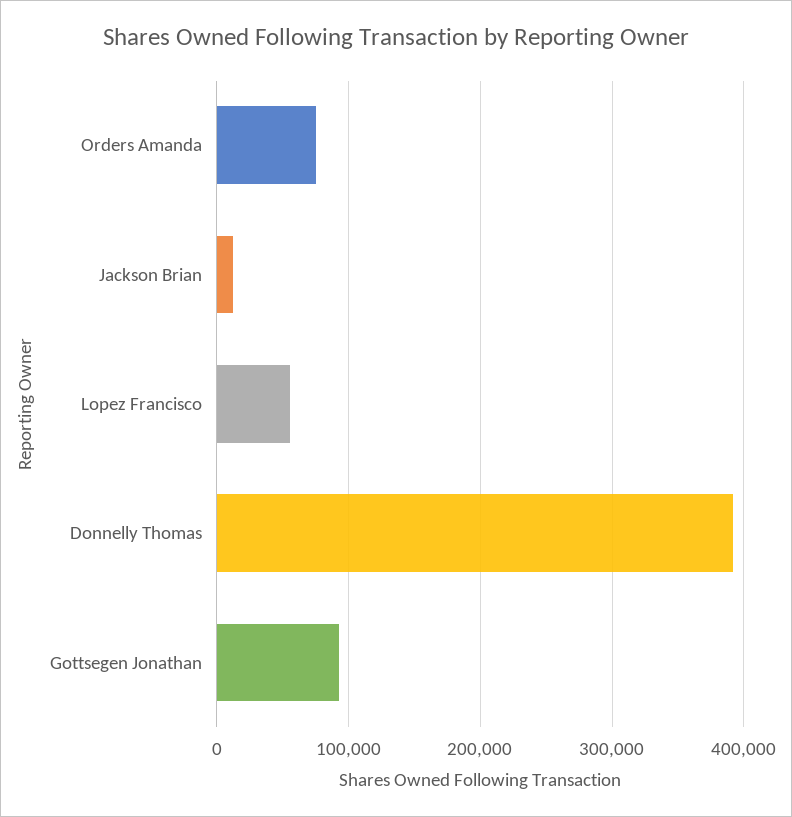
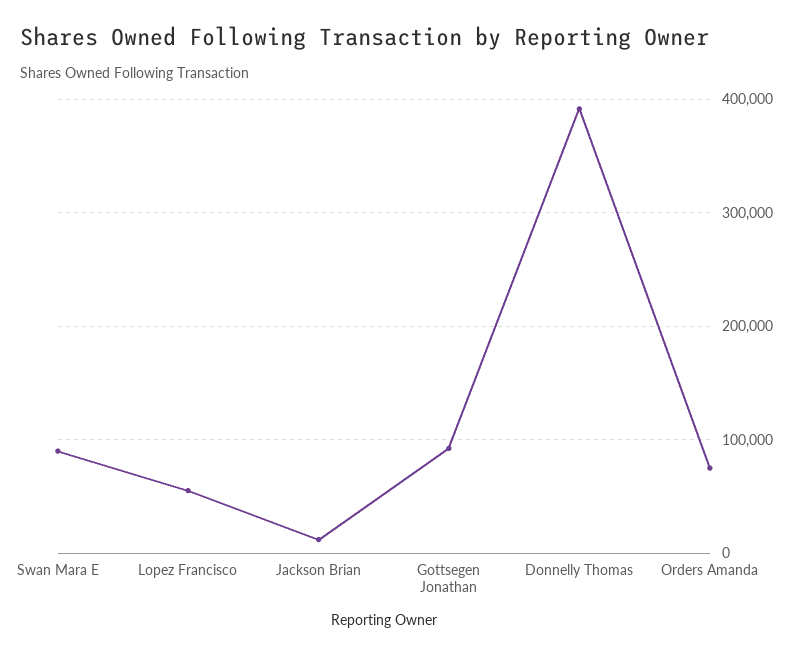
Swan Mara E: none -> 90000

